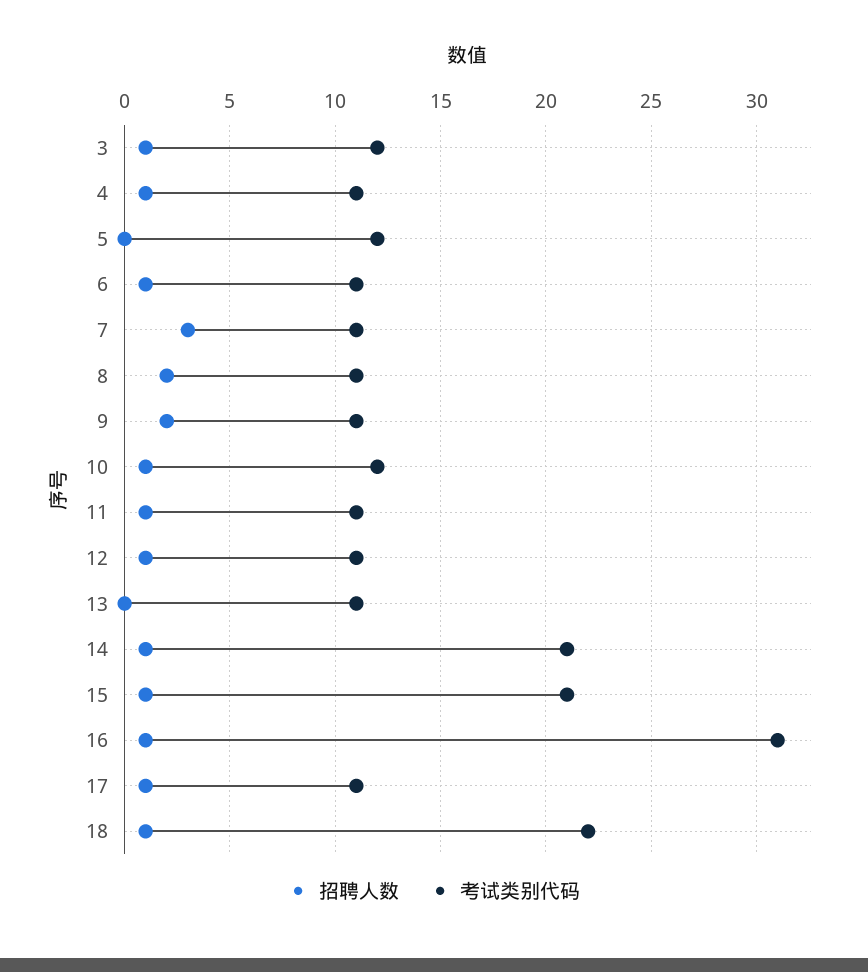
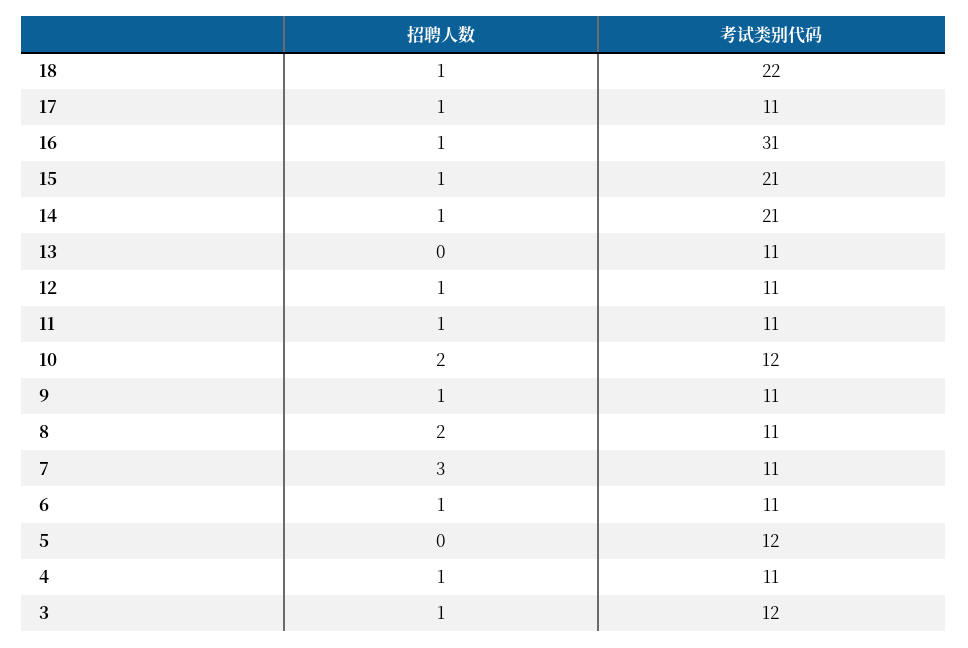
招聘人数, 9: 2 -> 1
招聘人数, 10: 1 -> 2

